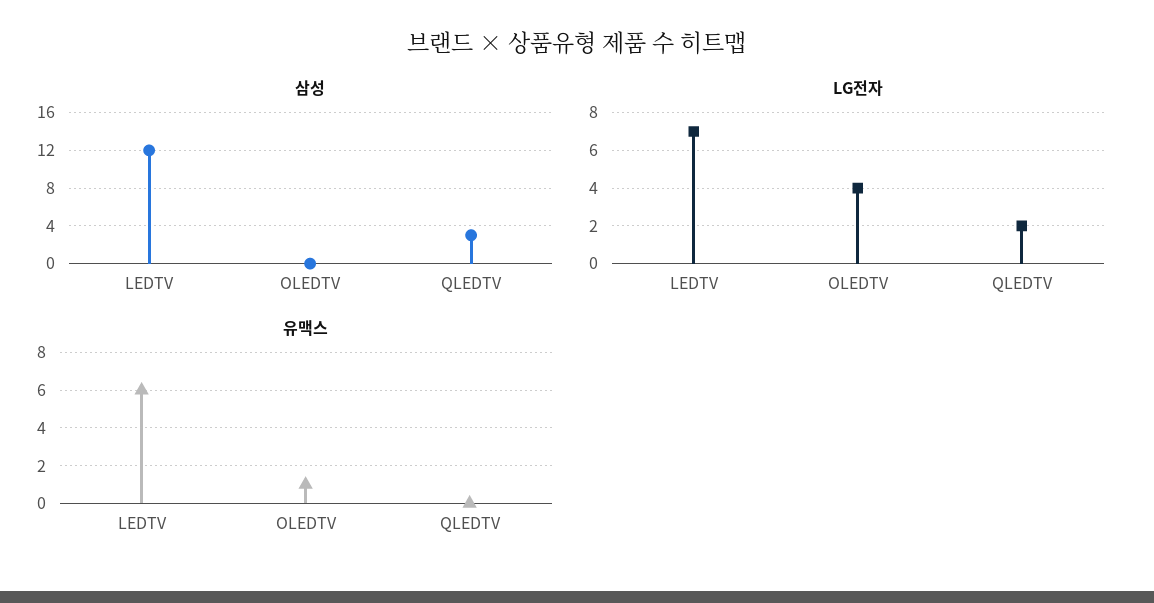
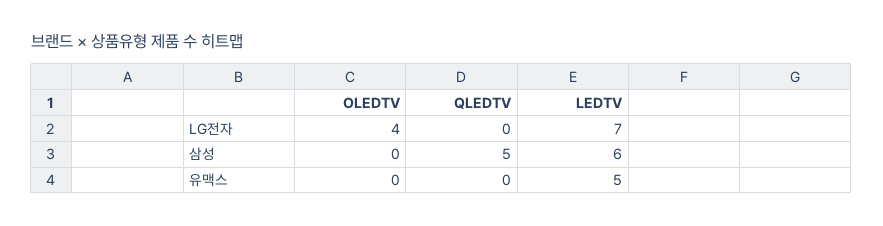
삼성, LEDTV: 12 -> 6
삼성, QLEDTV: 3 -> 5
LG전자, QLEDTV: 2 -> 0
유맥스, LEDTV: 6 -> 5
유맥스, OLEDTV: 1 -> 0

